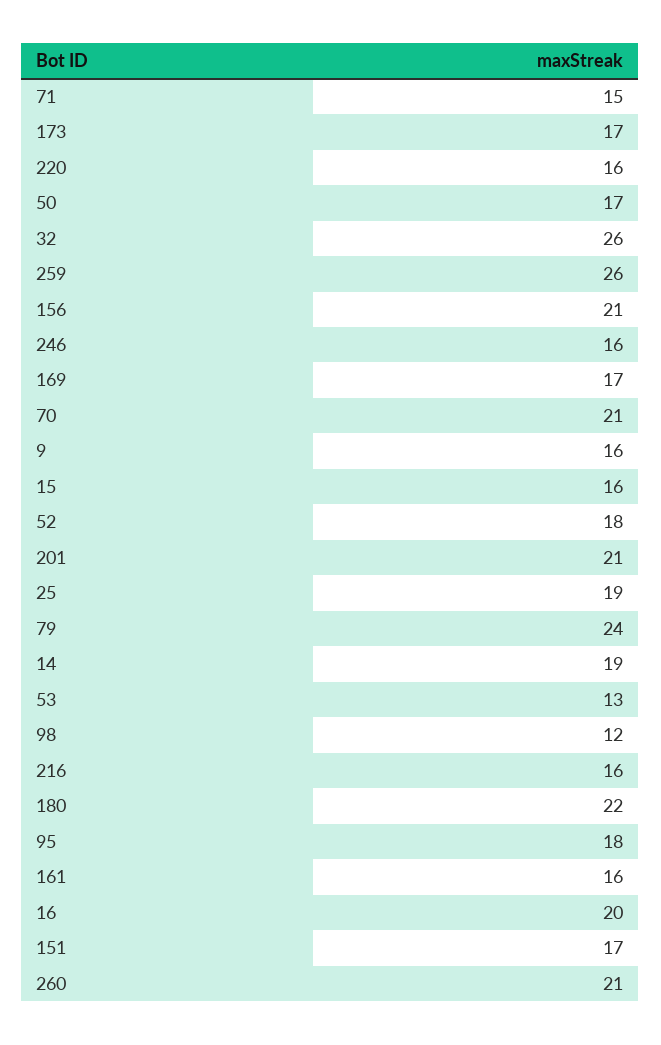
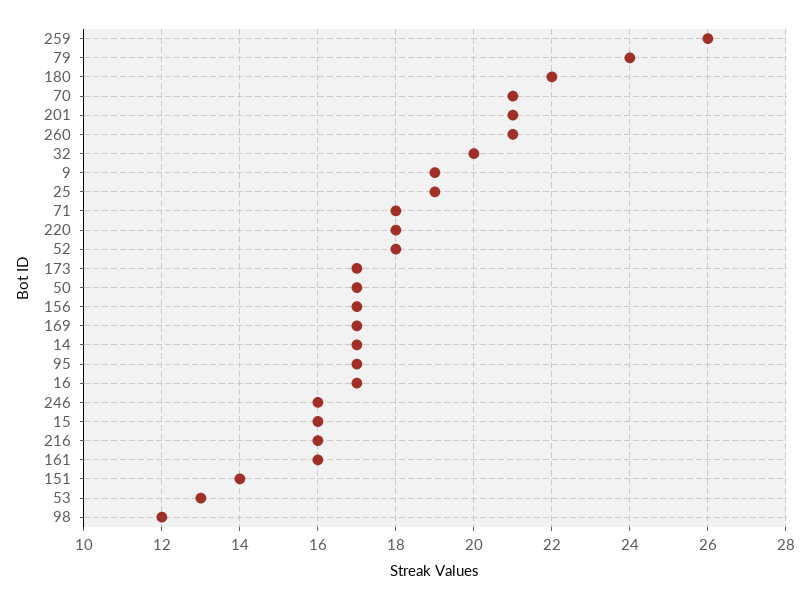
71: 15 -> 18
220: 16 -> 18
32: 26 -> 20
156: 21 -> 17
9: 16 -> 19
14: 19 -> 17
95: 18 -> 17
16: 20 -> 17
151: 17 -> 14

